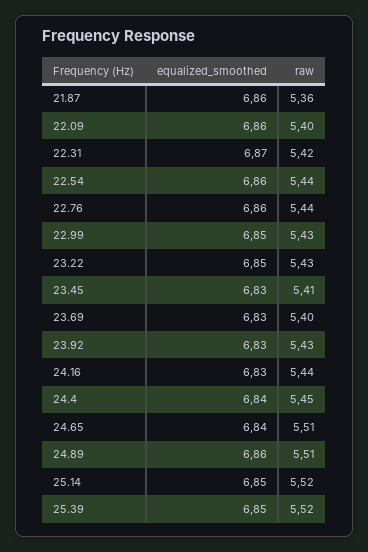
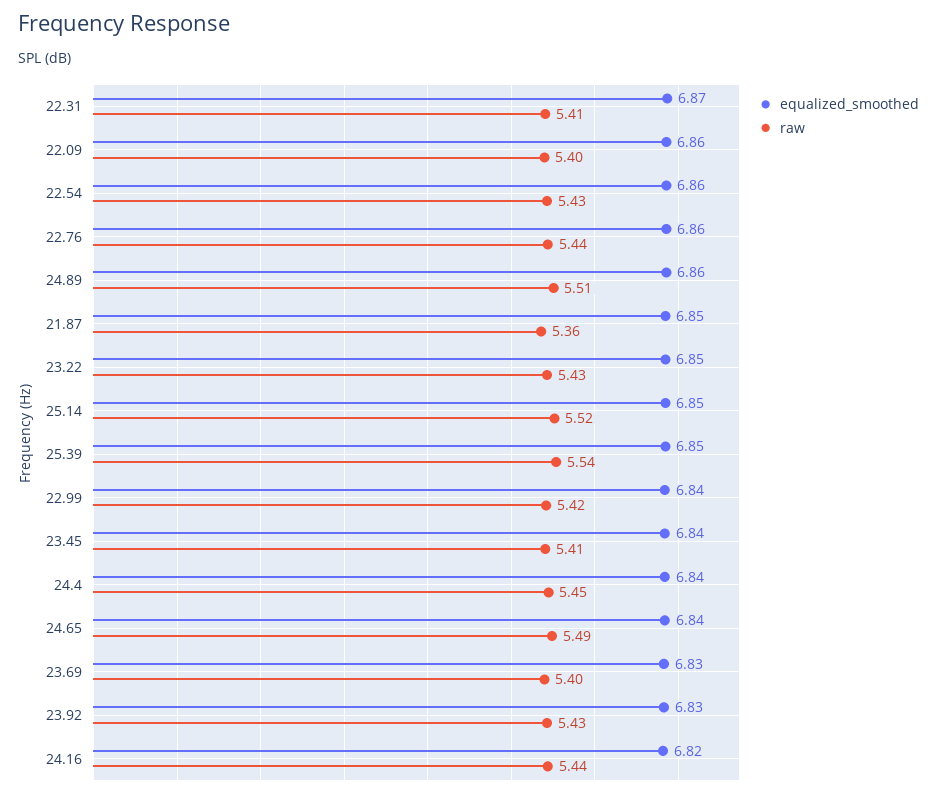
equalized_smoothed, 21.87: 6.86 -> 6.85
raw, 22.31: 5.42 -> 5.41
raw, 22.54: 5.44 -> 5.43
equalized_smoothed, 22.99: 6.85 -> 6.84
raw, 22.99: 5.43 -> 5.42
equalized_smoothed, 23.45: 6.83 -> 6.84
equalized_smoothed, 24.16: 6.83 -> 6.82
raw, 24.65: 5.51 -> 5.49
raw, 25.39: 5.52 -> 5.54

